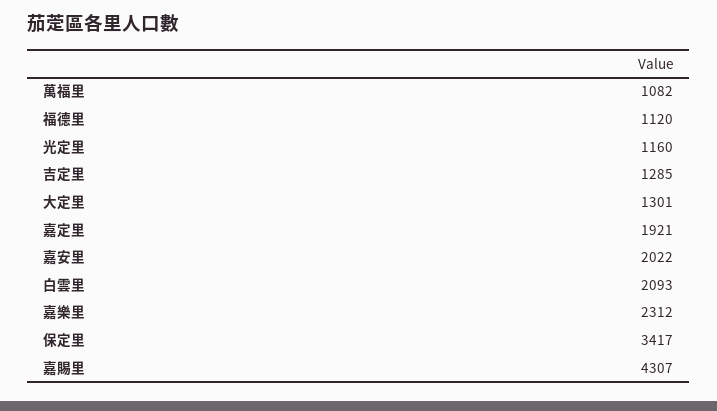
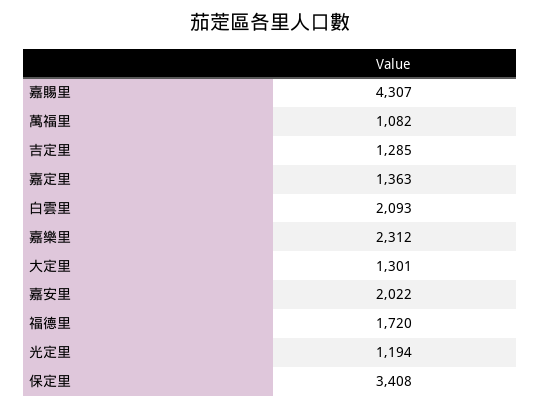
福德里: 1120 -> 1720
光定里: 1160 -> 1194
嘉定里: 1921 -> 1363
保定里: 3417 -> 3408

